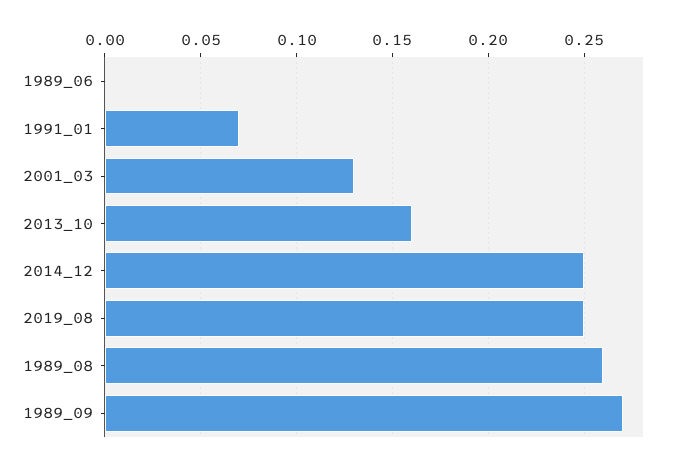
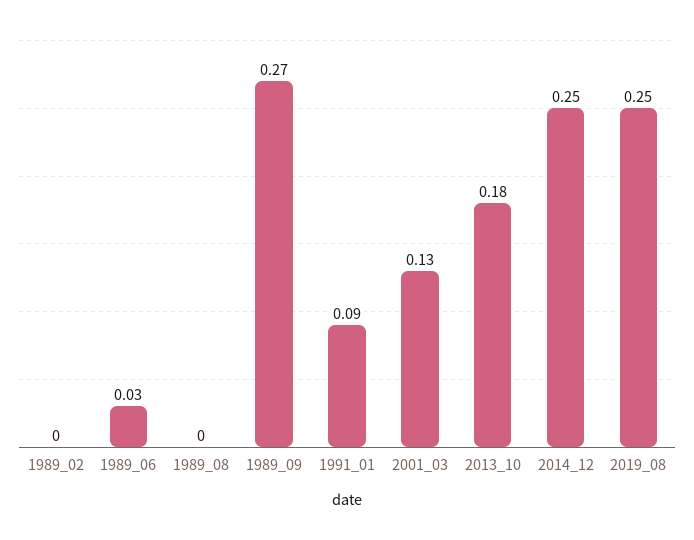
1989_06: 0 -> 0.03
1991_01: 0.07 -> 0.09
2013_10: 0.16 -> 0.18
1989_08: 0.26 -> 0
1989_02: none -> 0

